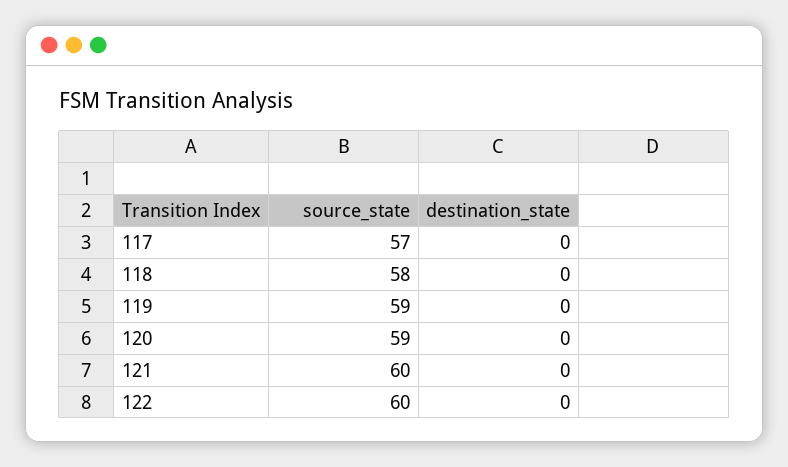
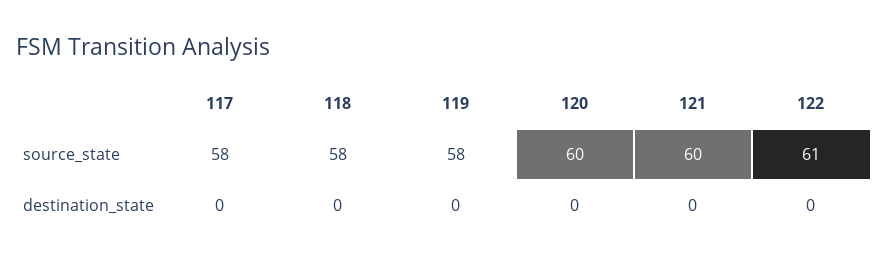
source_state, 117: 57 -> 58
source_state, 119: 59 -> 58
source_state, 120: 59 -> 60
source_state, 122: 60 -> 61

